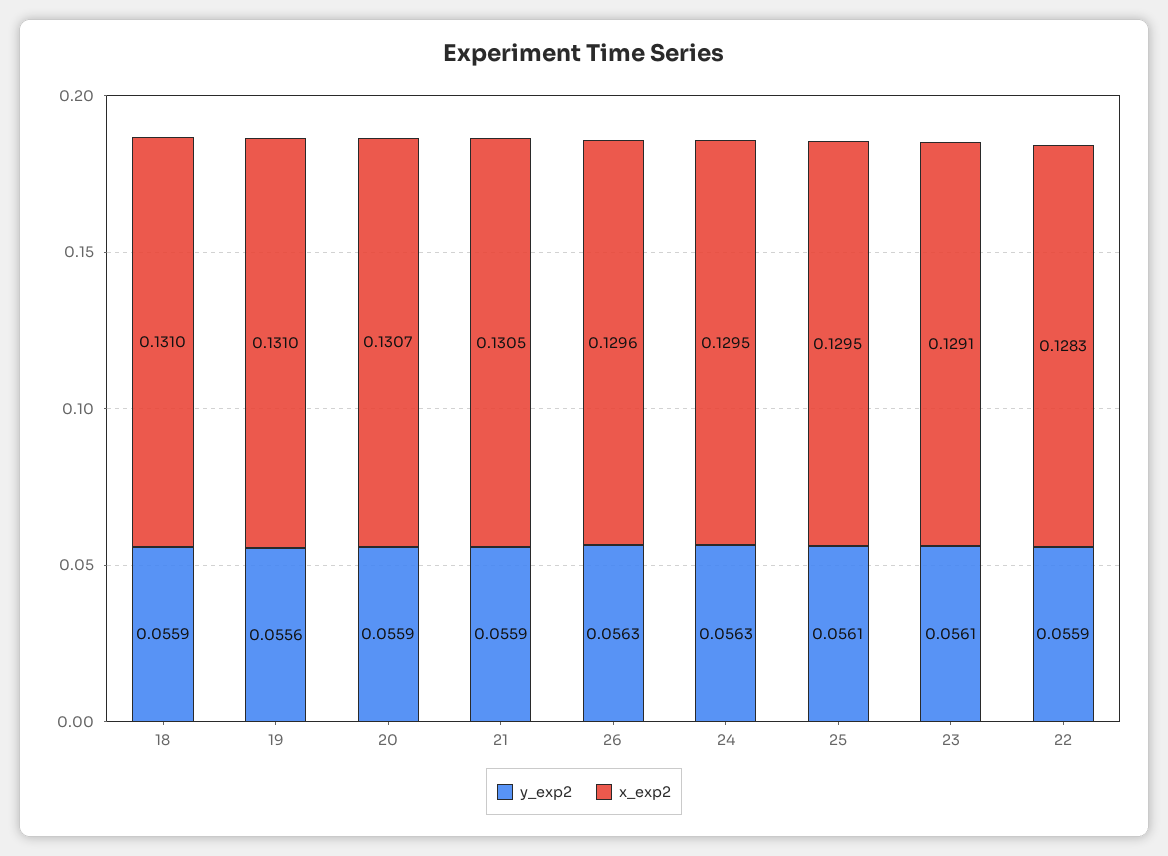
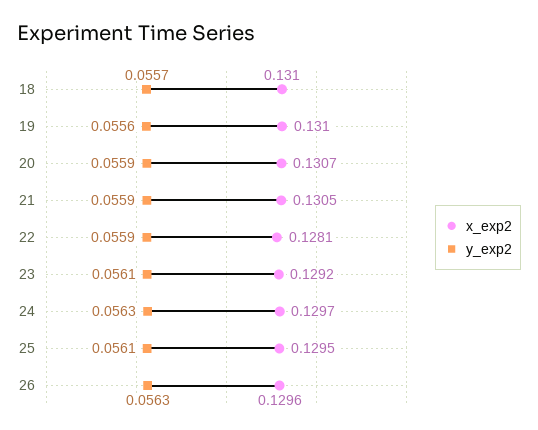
y_exp2, 18: 0.0559 -> 0.0557
x_exp2, 24: 0.1295 -> 0.1297
x_exp2, 23: 0.1291 -> 0.1292
x_exp2, 22: 0.1283 -> 0.1281

